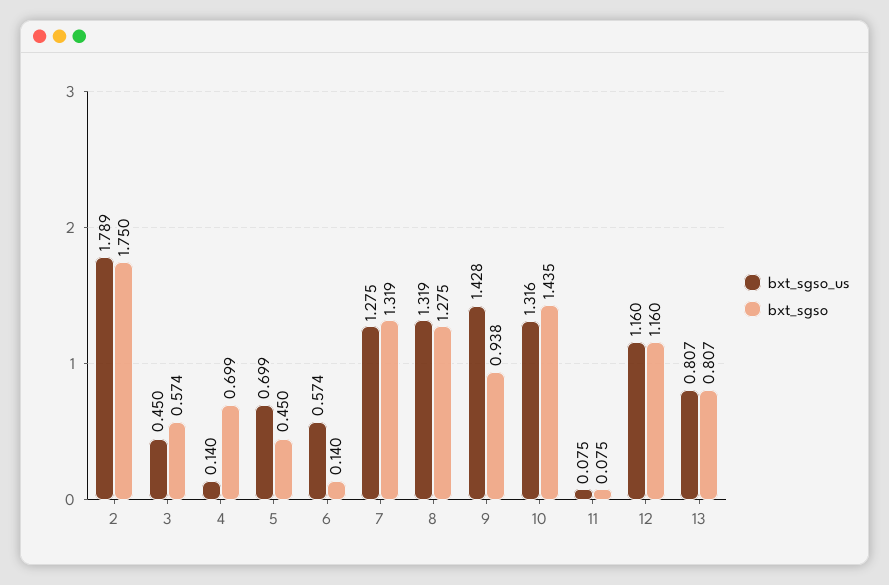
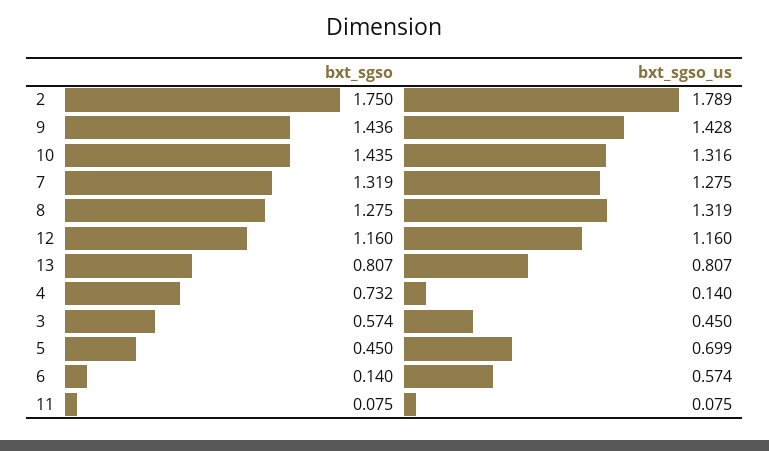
bxt_sgso, 4: 0.699 -> 0.732
bxt_sgso, 9: 0.938 -> 1.436

